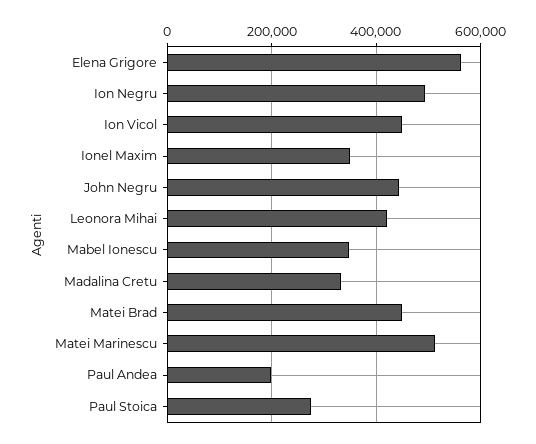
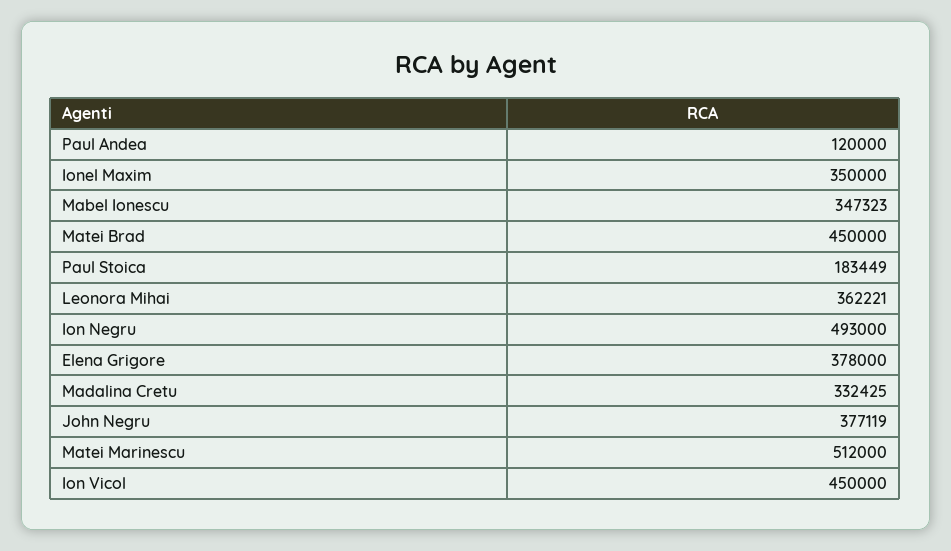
Elena Grigore: 560000 -> 378000
John Negru: 440000 -> 377119
Leonora Mihai: 420000 -> 362221
Paul Andea: 200000 -> 120000
Paul Stoica: 280000 -> 183449

